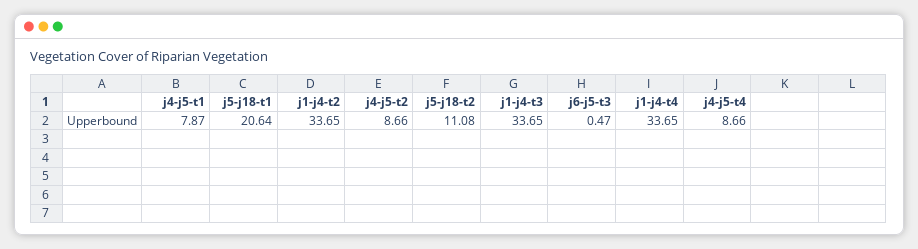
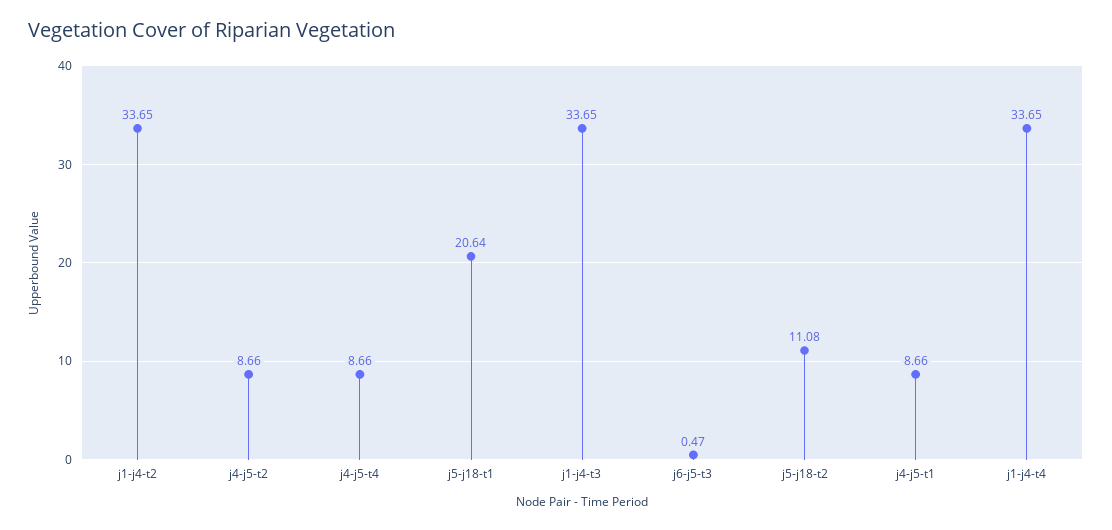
j4-j5-t1: 7.87 -> 8.66

